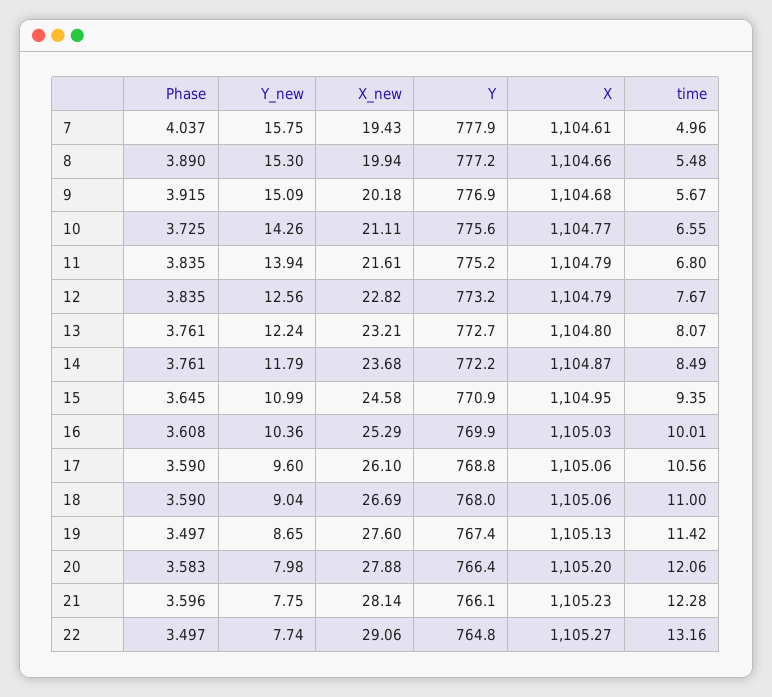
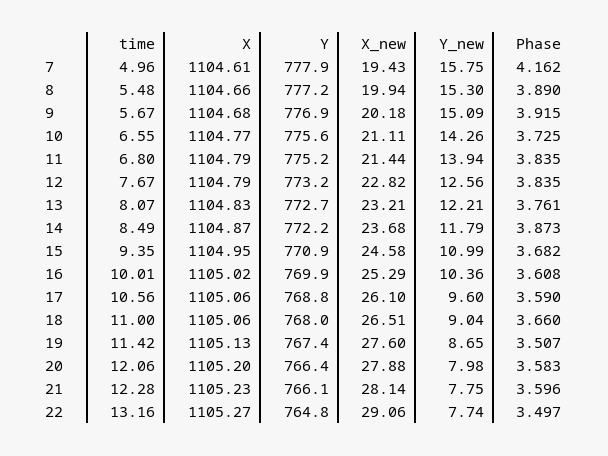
Phase, 7: 4.037 -> 4.162
X_new, 11: 21.61 -> 21.44
Y_new, 13: 12.24 -> 12.21
X, 13: 1104.8 -> 1104.83
Phase, 14: 3.761 -> 3.873
Phase, 15: 3.645 -> 3.682
X, 16: 1105.03 -> 1105.02
Phase, 18: 3.59 -> 3.66
X_new, 18: 26.69 -> 26.51
Phase, 19: 3.497 -> 3.507

